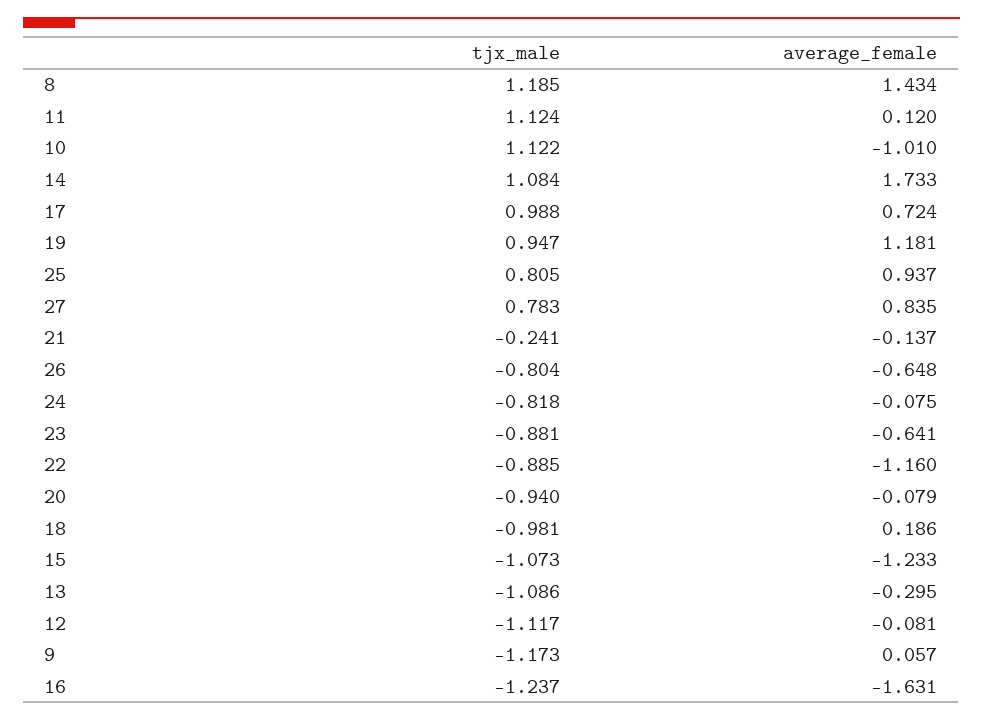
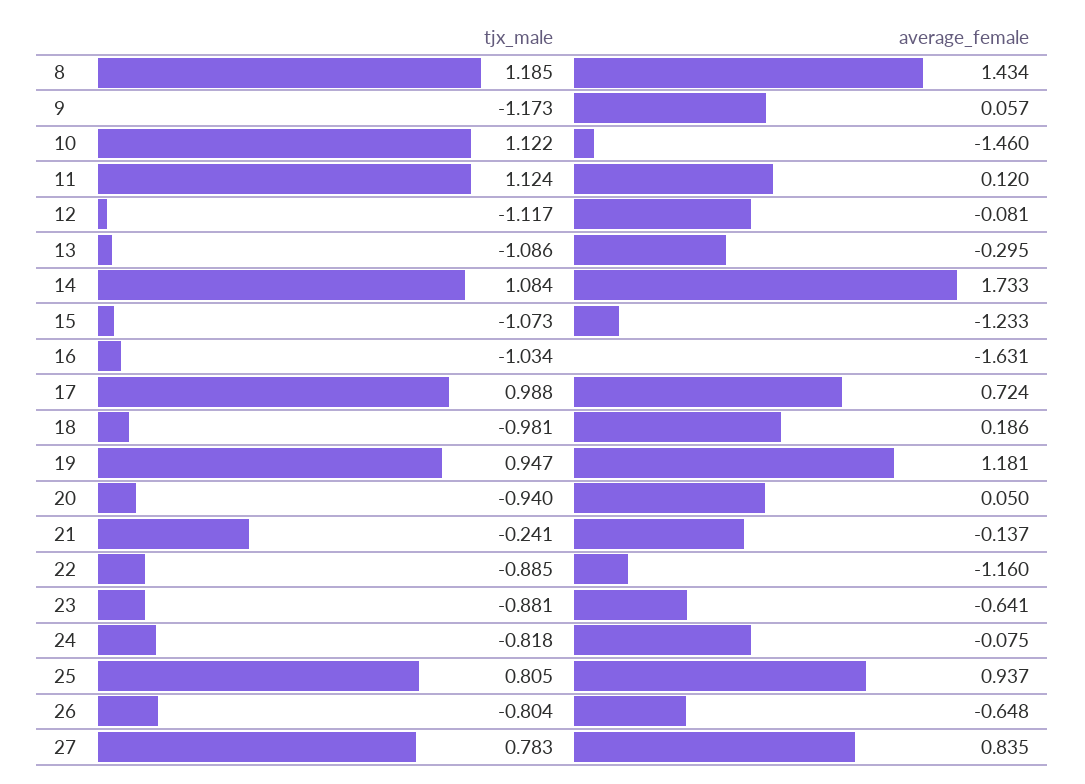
average_female, 10: -1.01 -> -1.46
average_female, 20: -0.079 -> 0.05
tjx_male, 16: -1.237 -> -1.034

